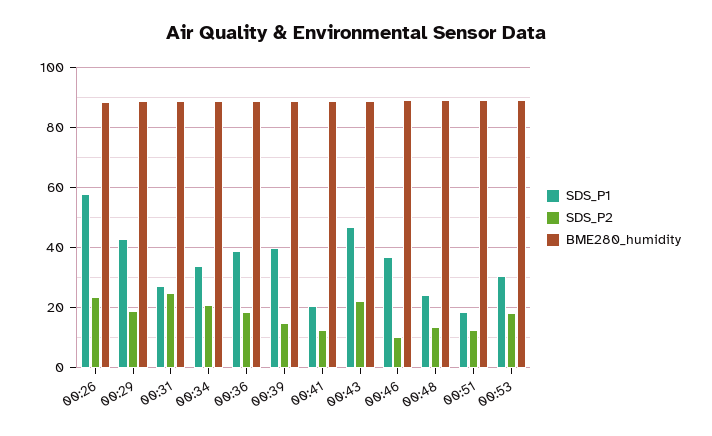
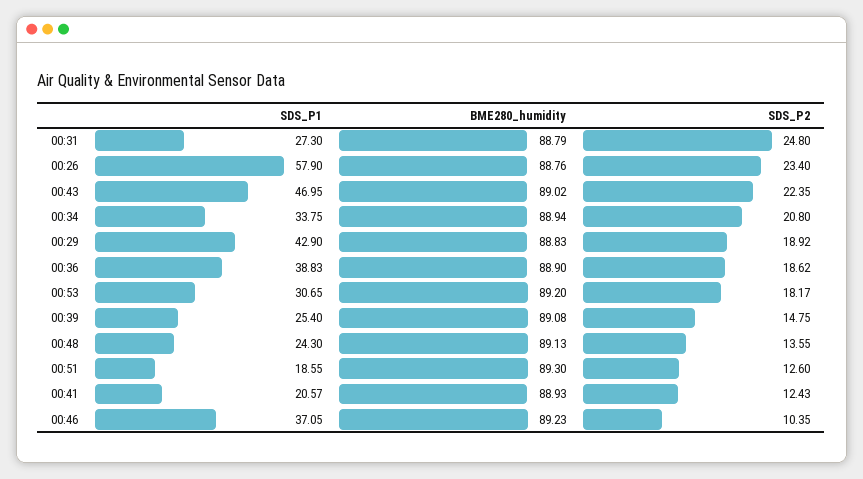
SDS_P1, 00:39: 40 -> 25.4

